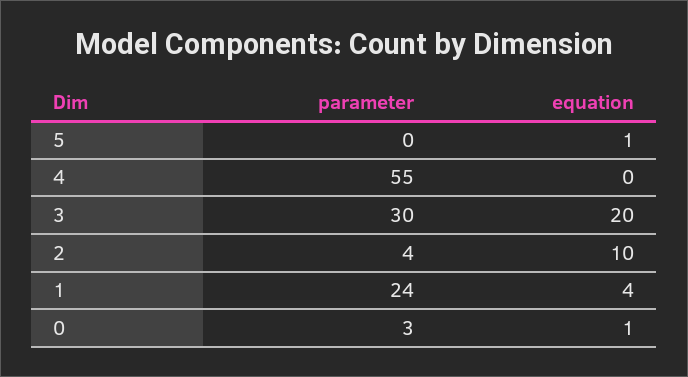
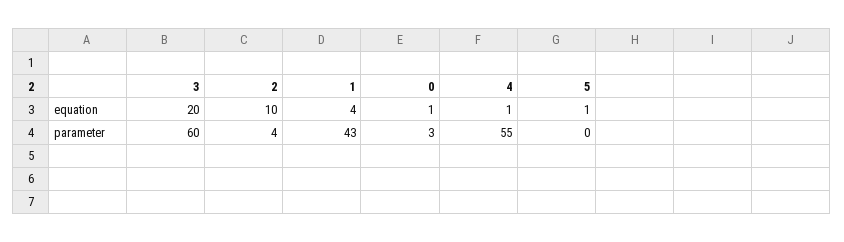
equation, 4: 0 -> 1
parameter, 3: 30 -> 60
parameter, 1: 24 -> 43

